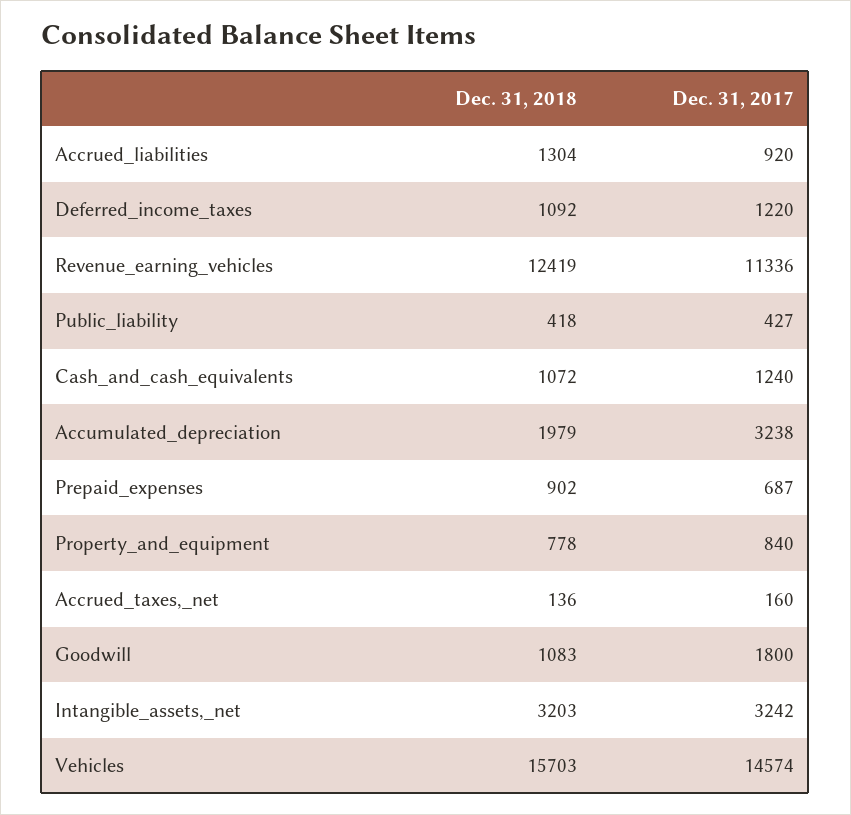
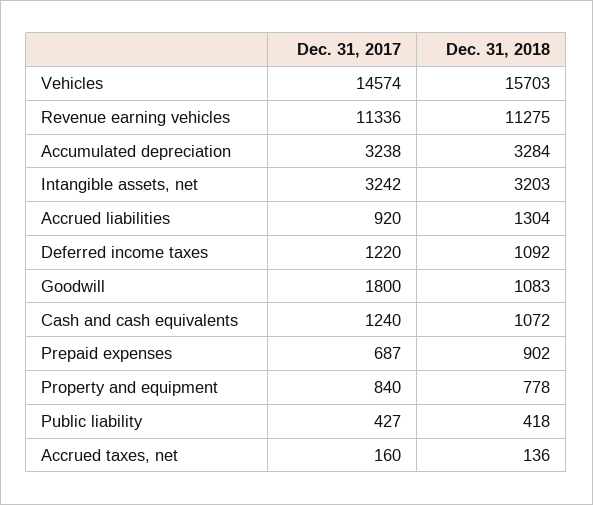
Dec. 31, 2018, Revenue_earning_vehicles: 12419 -> 11275
Dec. 31, 2018, Accumulated_depreciation: 1979 -> 3284

